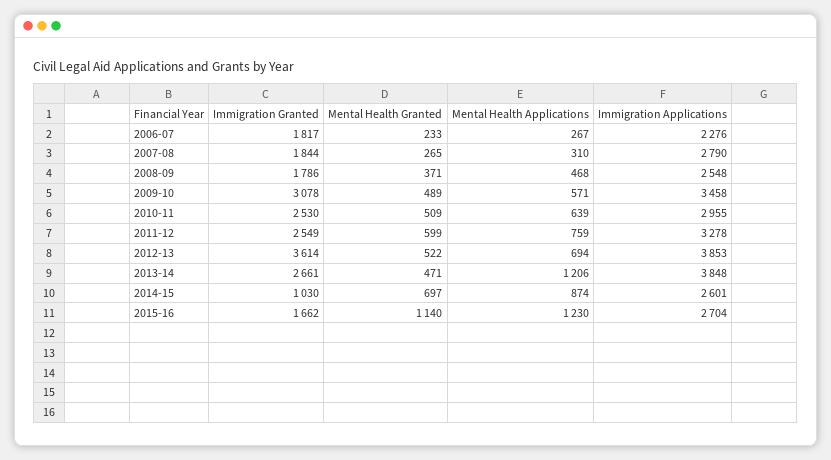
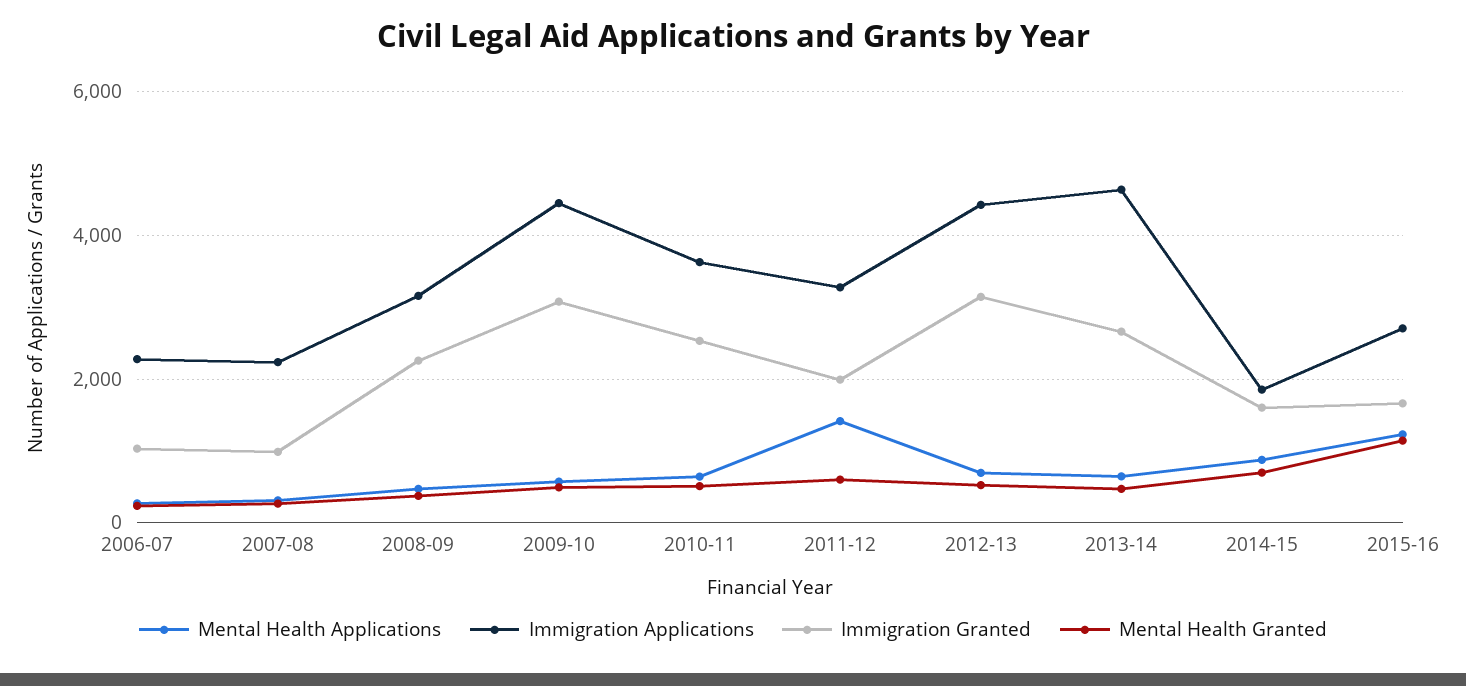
Immigration Granted, 2006-07: 1817 -> 1000
Immigration Granted, 2007-08: 1844 -> 1000
Immigration Applications, 2007-08: 2790 -> 2200
Immigration Granted, 2008-09: 1786 -> 2200
Immigration Applications, 2008-09: 2548 -> 3200
Immigration Applications, 2009-10: 3458 -> 4400
Immigration Applications, 2010-11: 2955 -> 3600
Immigration Granted, 2011-12: 2549 -> 2000
Mental Health Applications, 2011-12: 759 -> 1400
Immigration Granted, 2012-13: 3614 -> 3200
Immigration Applications, 2012-13: 3853 -> 4400
Mental Health Applications, 2013-14: 1206 -> 600
Immigration Applications, 2013-14: 3848 -> 4600
Immigration Granted, 2014-15: 1030 -> 1600
Immigration Applications, 2014-15: 2601 -> 1800

